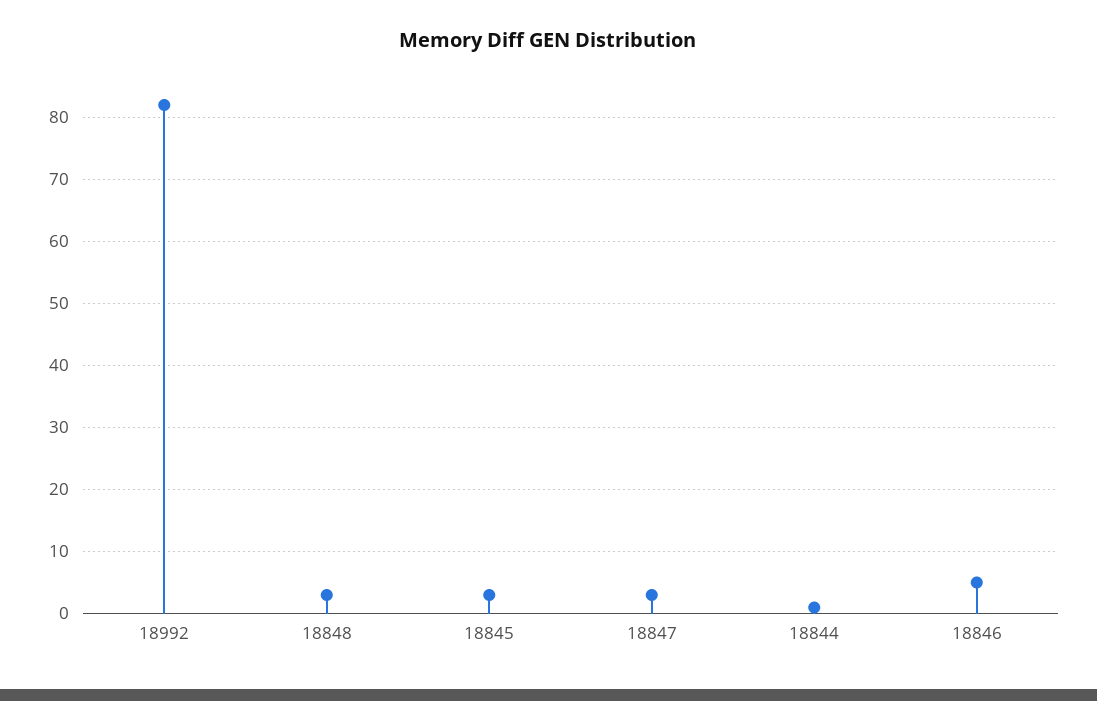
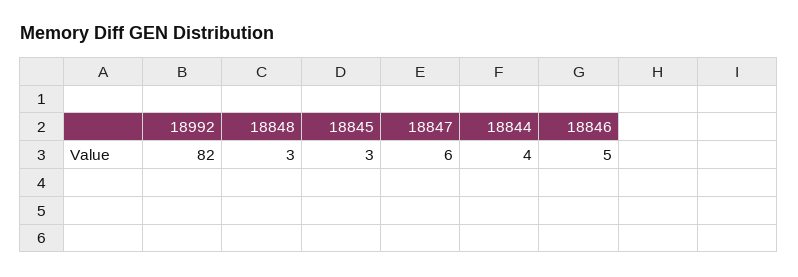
18847: 3 -> 6
18844: 1 -> 4

